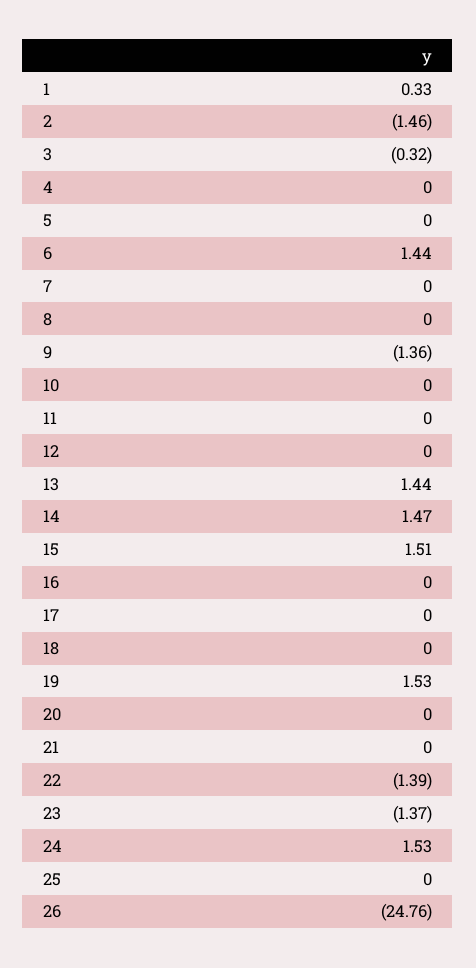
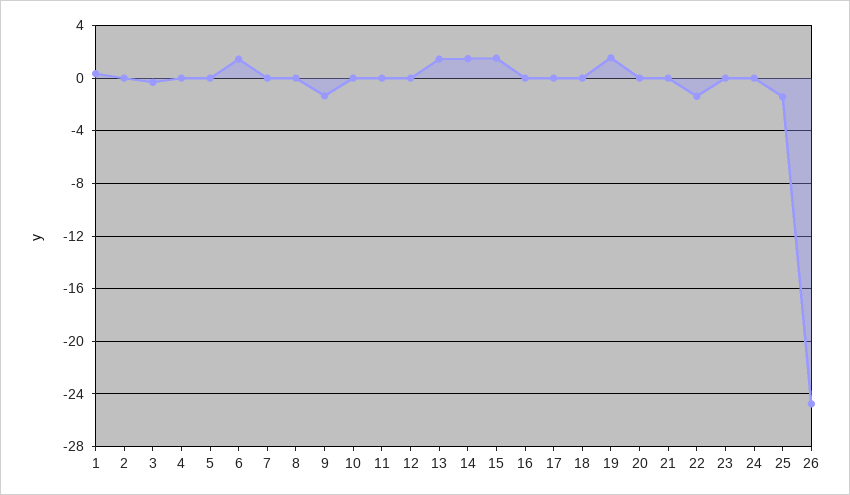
2: -1.46 -> 0
23: -1.37 -> 0
24: 1.53 -> 0
25: 0 -> -1.5

